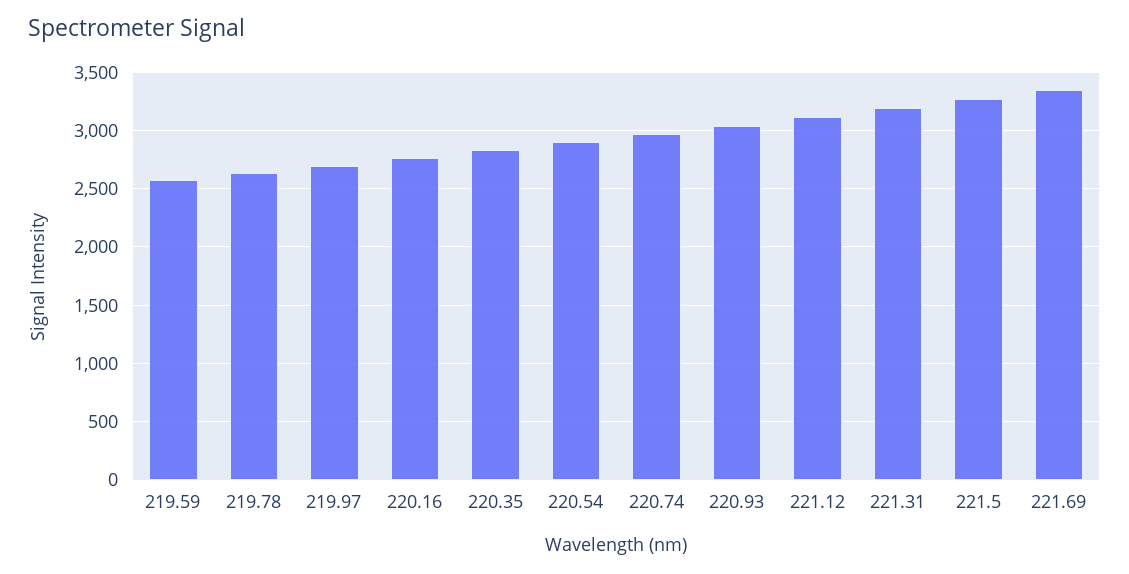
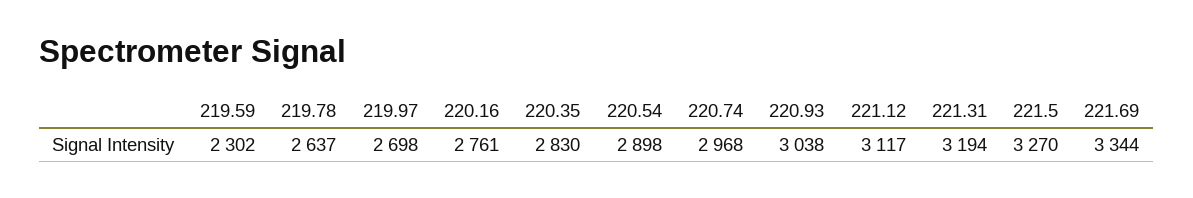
219.59: 2600 -> 2302

